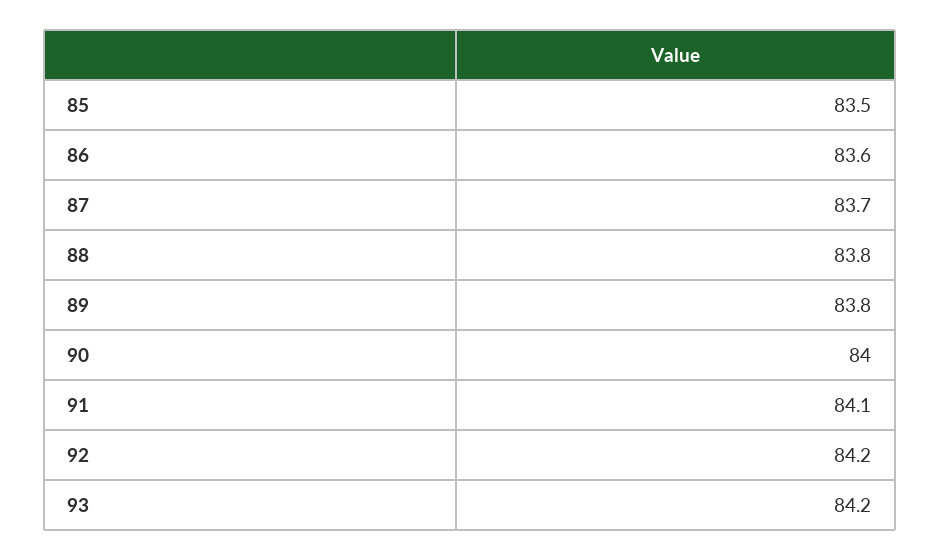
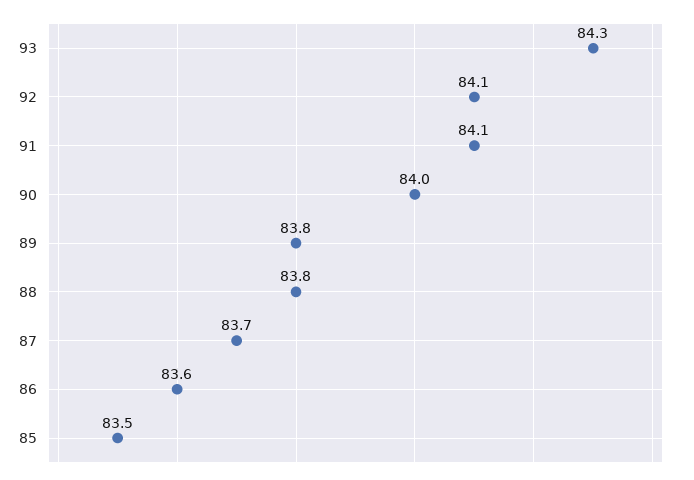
92: 84.2 -> 84.1
93: 84.2 -> 84.3

